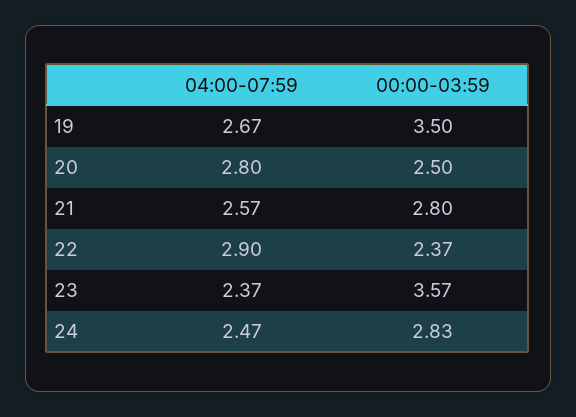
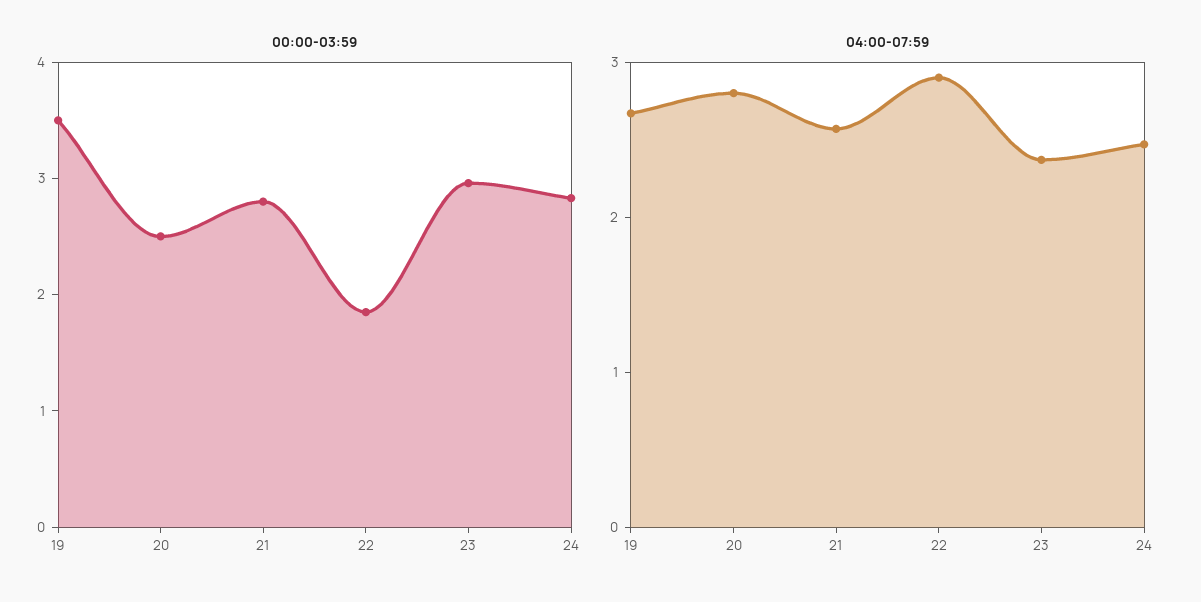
00:00-03:59, 22: 2.37 -> 1.8
00:00-03:59, 23: 3.57 -> 3

